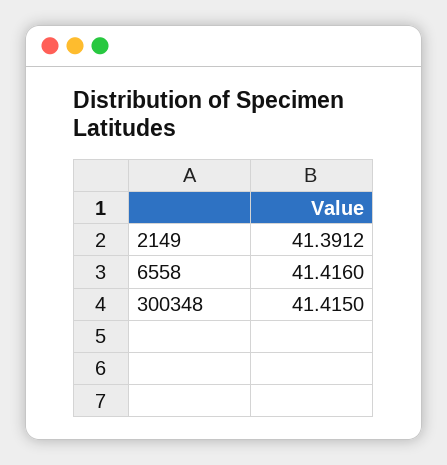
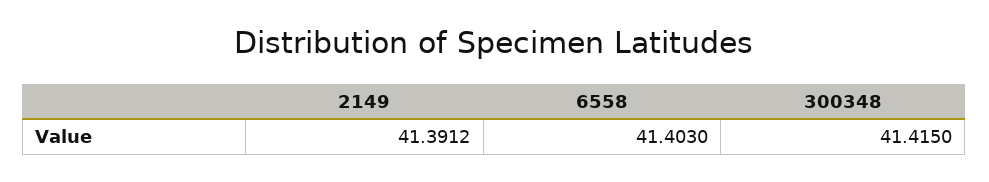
6558: 41.416 -> 41.403

